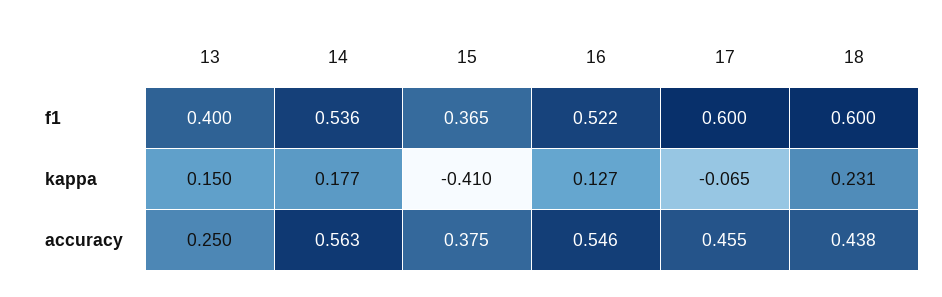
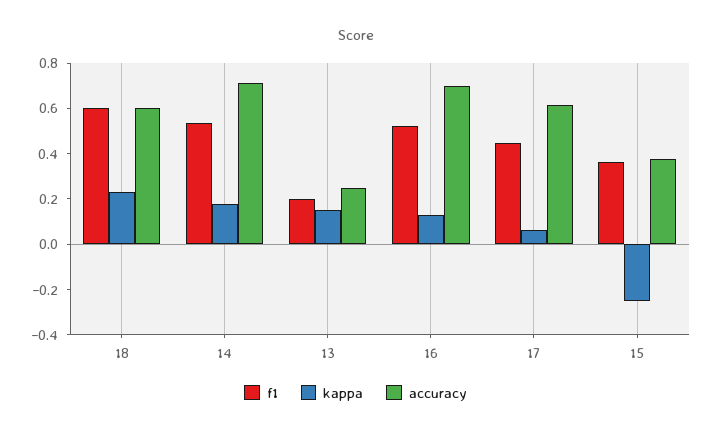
f1, 13: 0.4 -> 0.2
f1, 17: 0.6 -> 0.45
kappa, 15: -0.41 -> -0.25
kappa, 17: -0.065 -> 0.05
accuracy, 14: 0.563 -> 0.7
accuracy, 16: 0.546 -> 0.7
accuracy, 17: 0.455 -> 0.6
accuracy, 18: 0.438 -> 0.6

